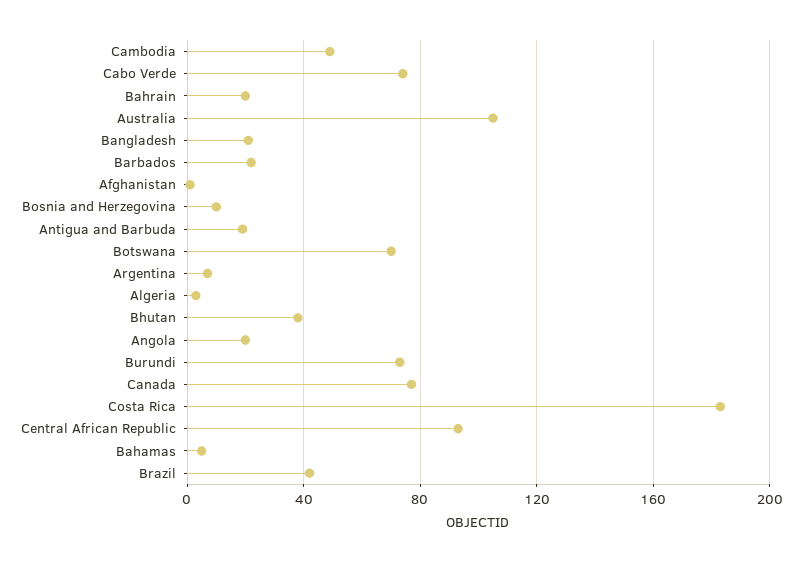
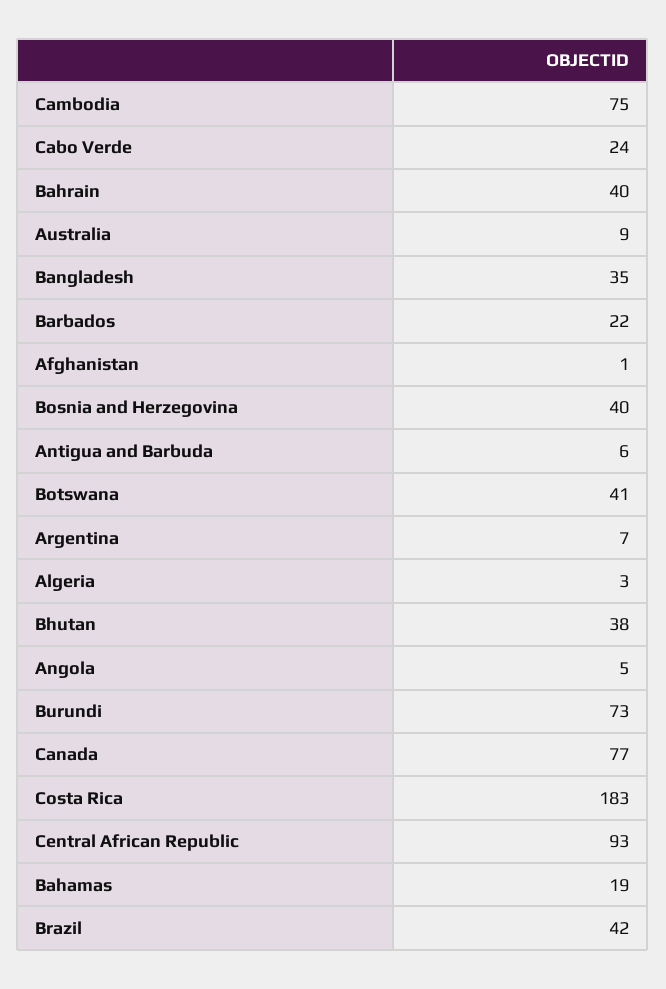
Cambodia: 50 -> 75
Cabo Verde: 75 -> 24
Bahrain: 20 -> 40
Australia: 105 -> 9
Bangladesh: 20 -> 35
Bosnia and Herzegovina: 10 -> 40
Antigua and Barbuda: 20 -> 6
Botswana: 70 -> 41
Angola: 20 -> 5
Bahamas: 5 -> 19

